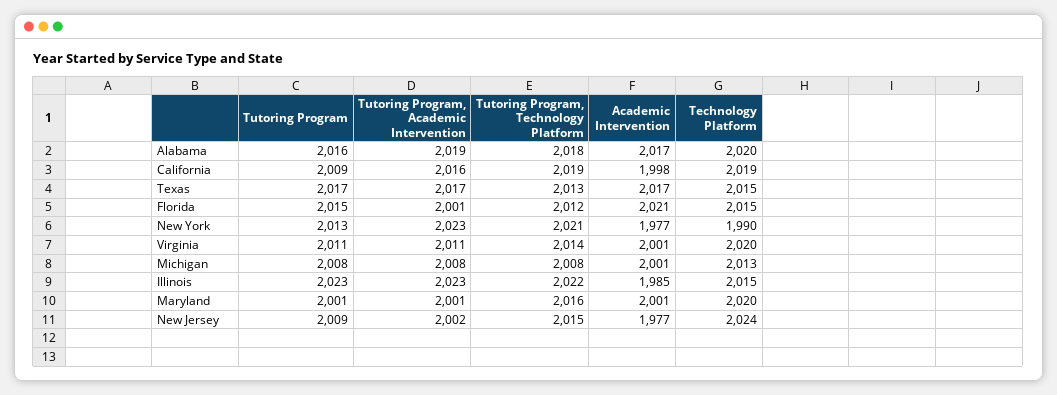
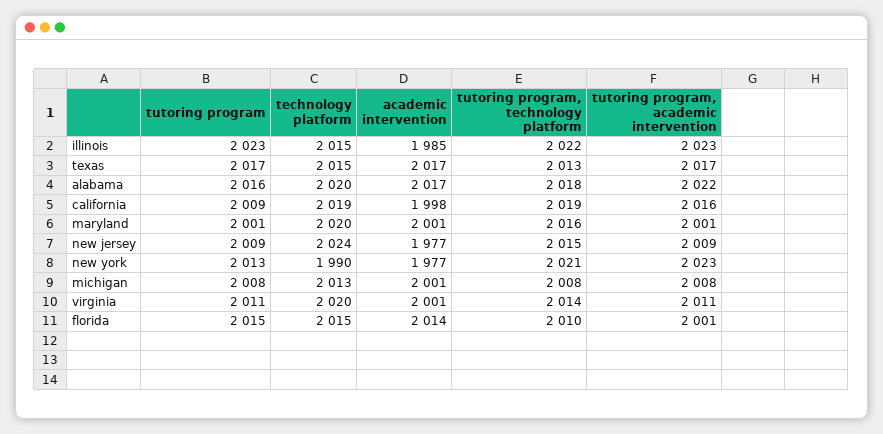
Tutoring Program, Academic Intervention, Alabama: 2019 -> 2022
Tutoring Program, Technology Platform, Florida: 2012 -> 2010
Academic Intervention, Florida: 2021 -> 2014
Tutoring Program, Academic Intervention, New Jersey: 2002 -> 2009

